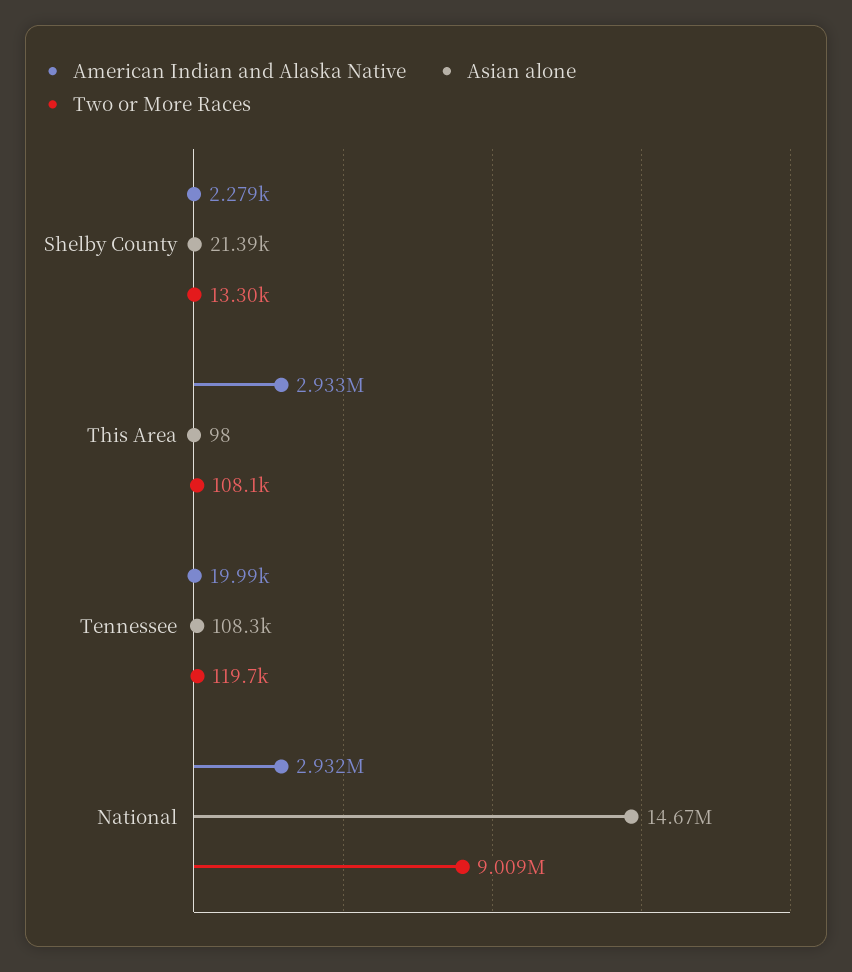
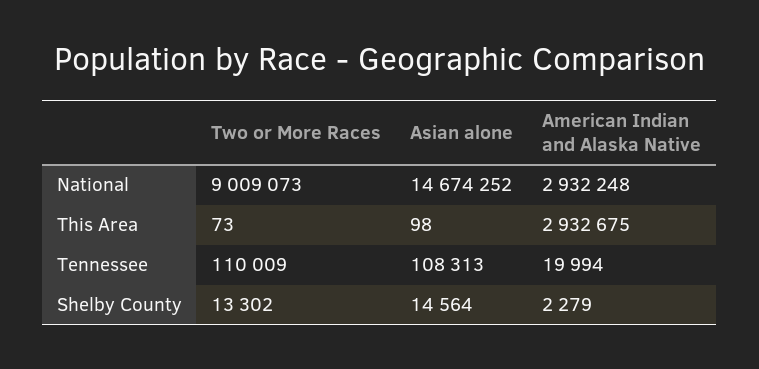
Asian alone, Shelby County: 21390 -> 14564
Two or More Races, This Area: 108100 -> 73
Two or More Races, Tennessee: 119700 -> 110009

